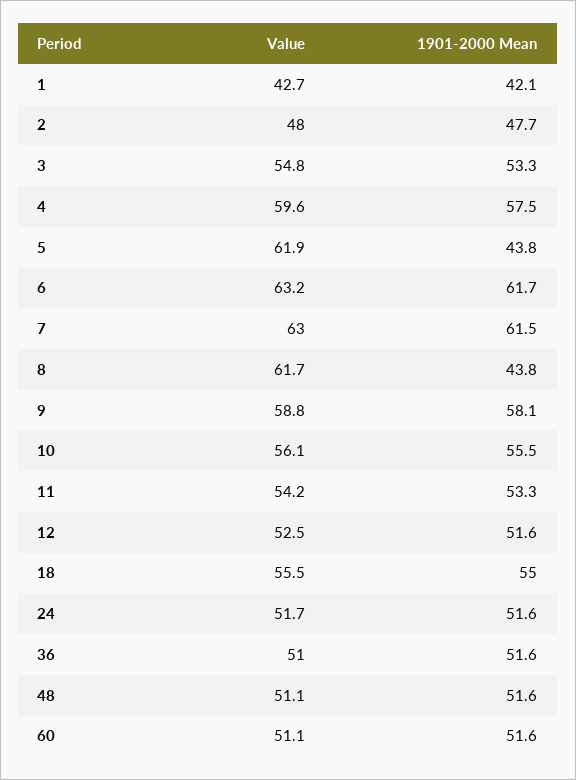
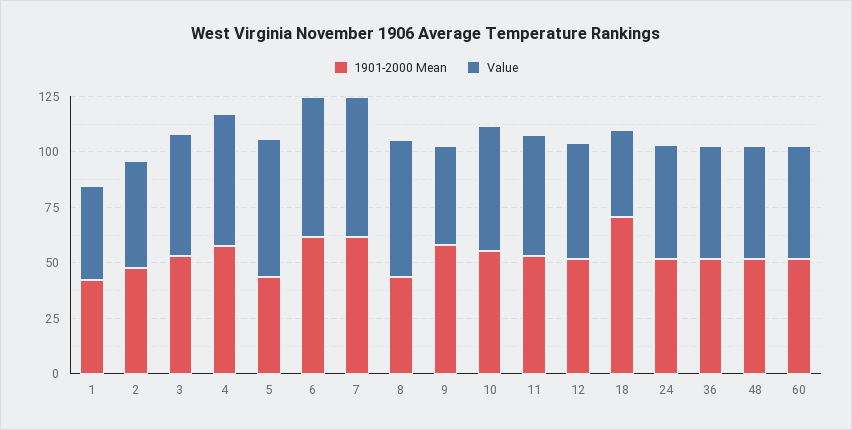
Value, 9: 58.8 -> 45
Value, 18: 55.5 -> 40
1901-2000 Mean, 18: 55 -> 70

